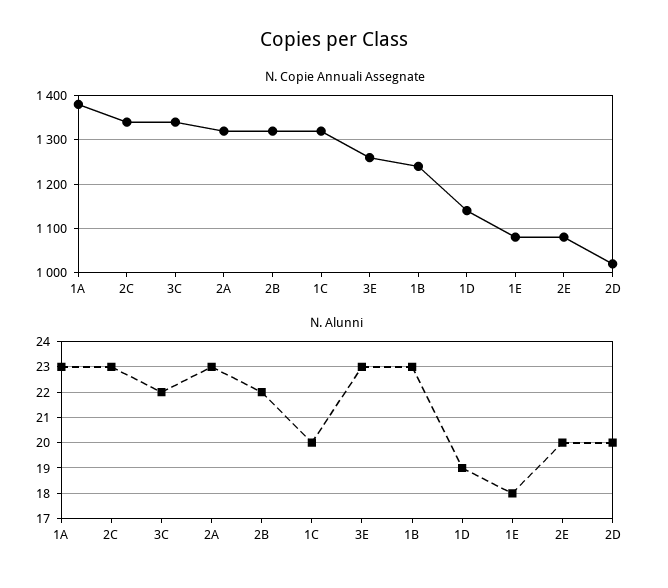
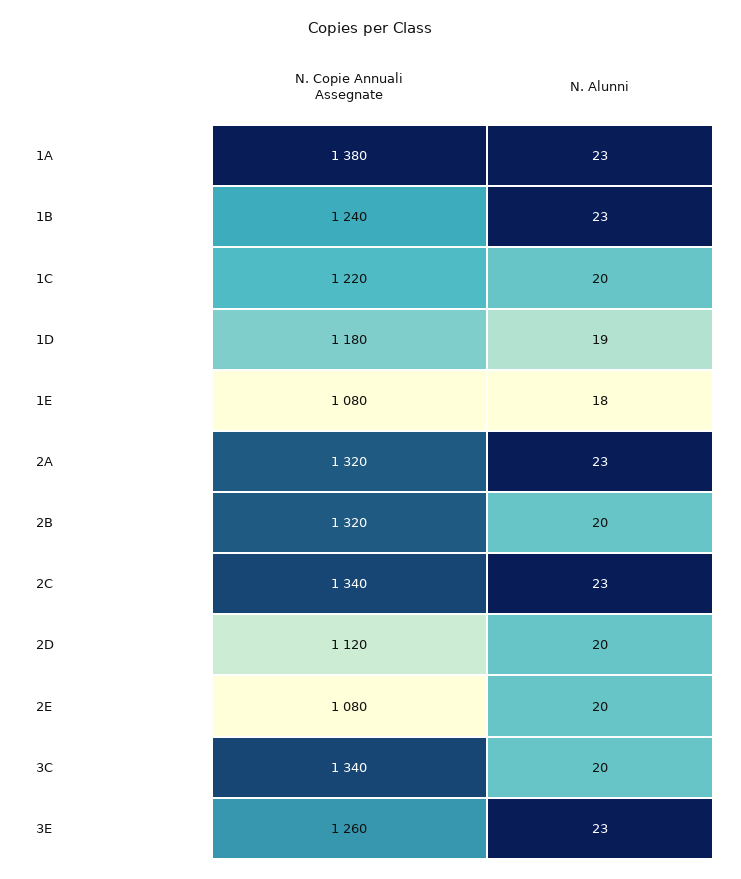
N. Copie Annuali Assegnate, 1C: 1320 -> 1220
N. Copie Annuali Assegnate, 1D: 1140 -> 1180
N. Copie Annuali Assegnate, 2D: 1020 -> 1120
N. Alunni, 3C: 22 -> 20
N. Alunni, 2B: 22 -> 20

